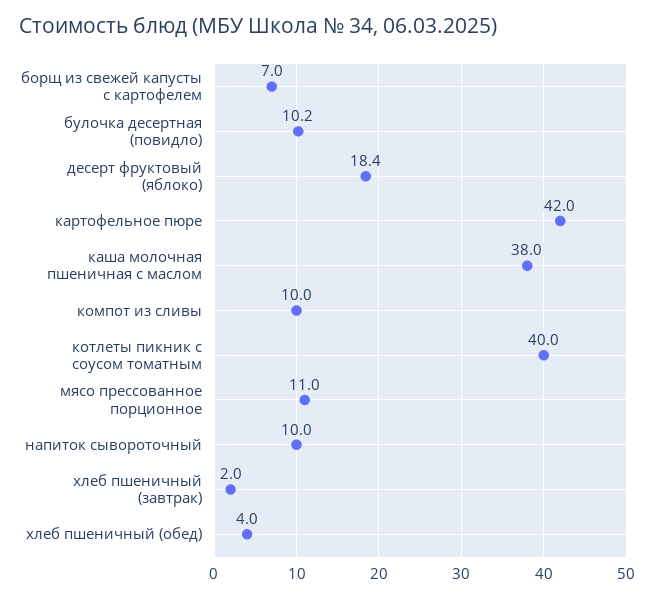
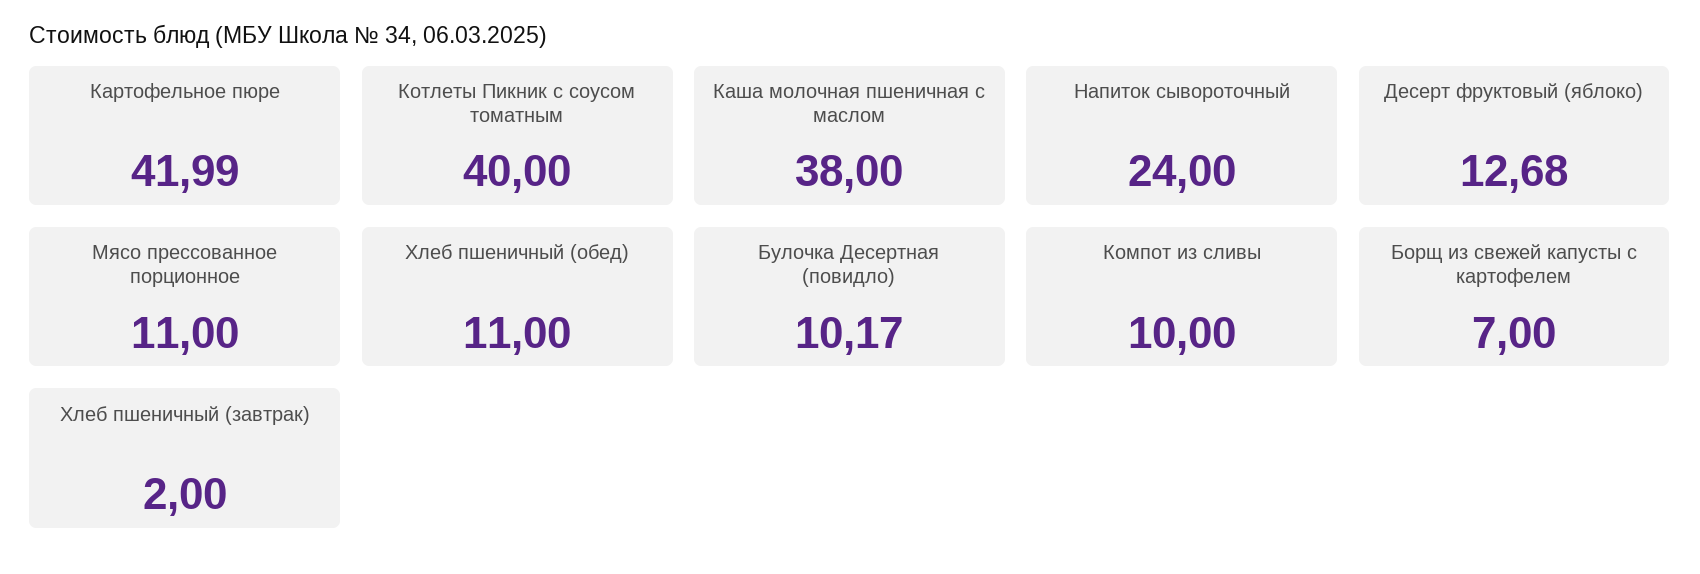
десерт фруктовый (яблоко): 18.4 -> 12.68
напиток сывороточный: 10 -> 24
хлеб пшеничный (обед): 4 -> 11

